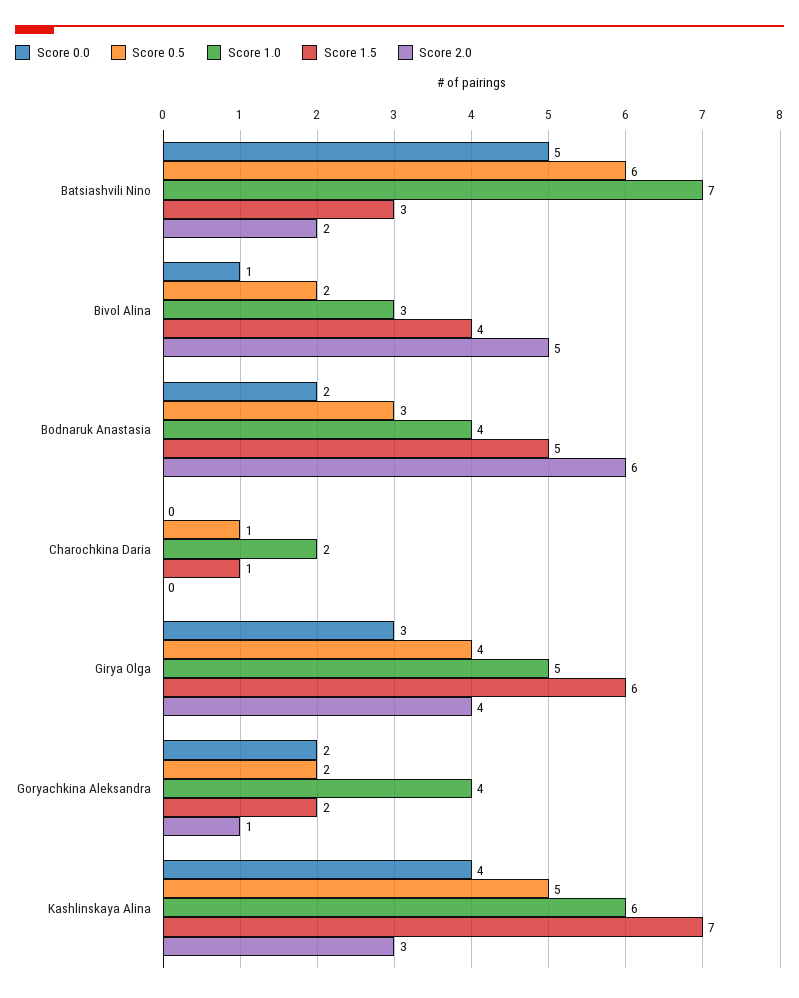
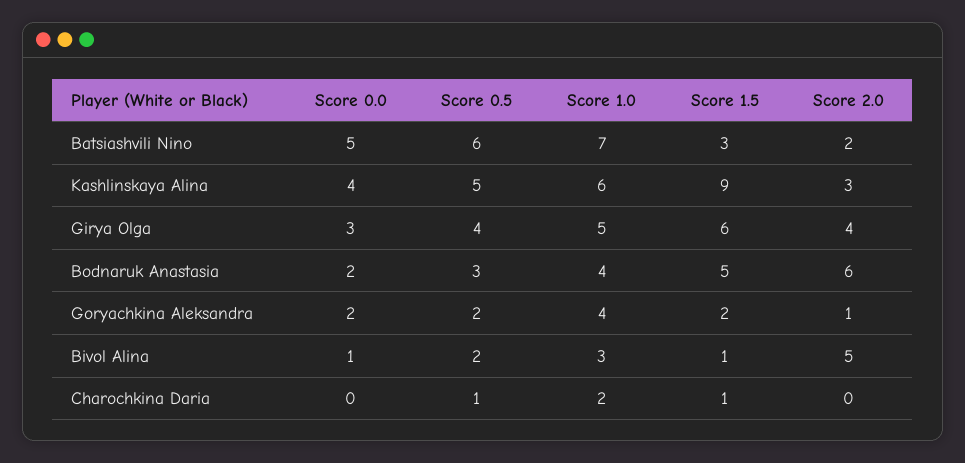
Score 1.5, Bivol Alina: 4 -> 1
Score 1.5, Kashlinskaya Alina: 7 -> 9

